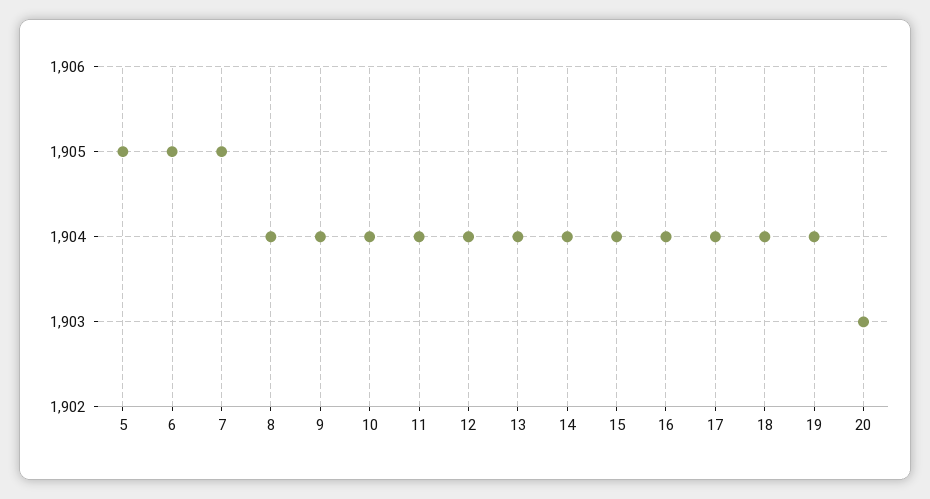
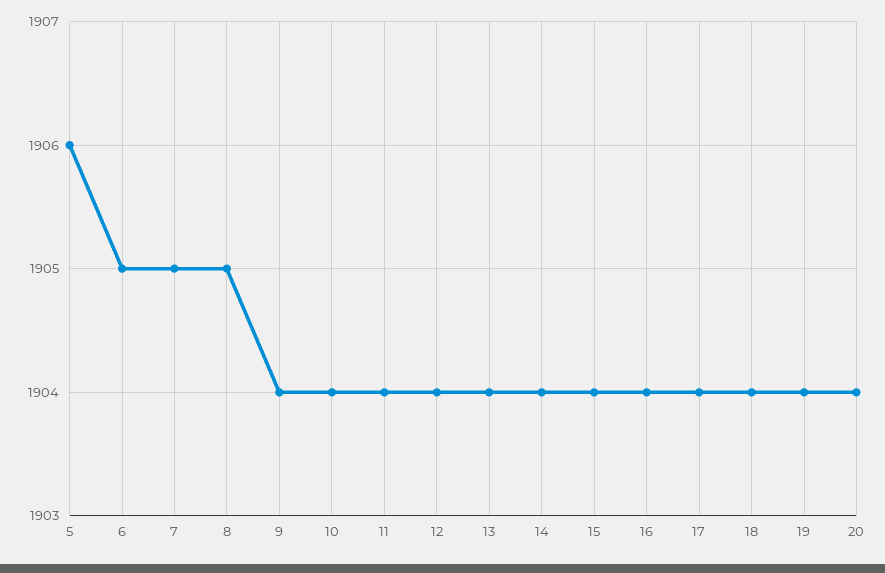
5: 1905 -> 1906
8: 1904 -> 1905
20: 1903 -> 1904

